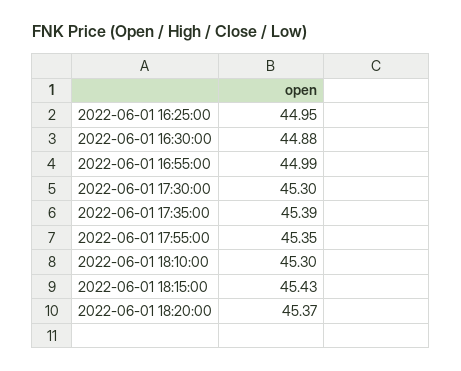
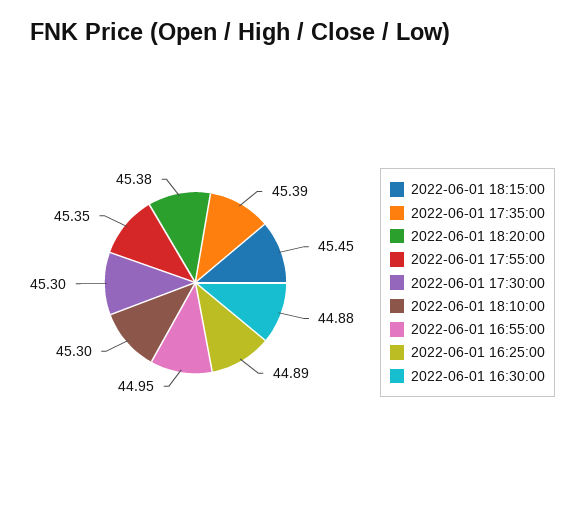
2022-06-01 16:25:00: 44.95 -> 44.89
2022-06-01 16:55:00: 44.99 -> 44.95
2022-06-01 18:15:00: 45.43 -> 45.45
2022-06-01 18:20:00: 45.37 -> 45.38

